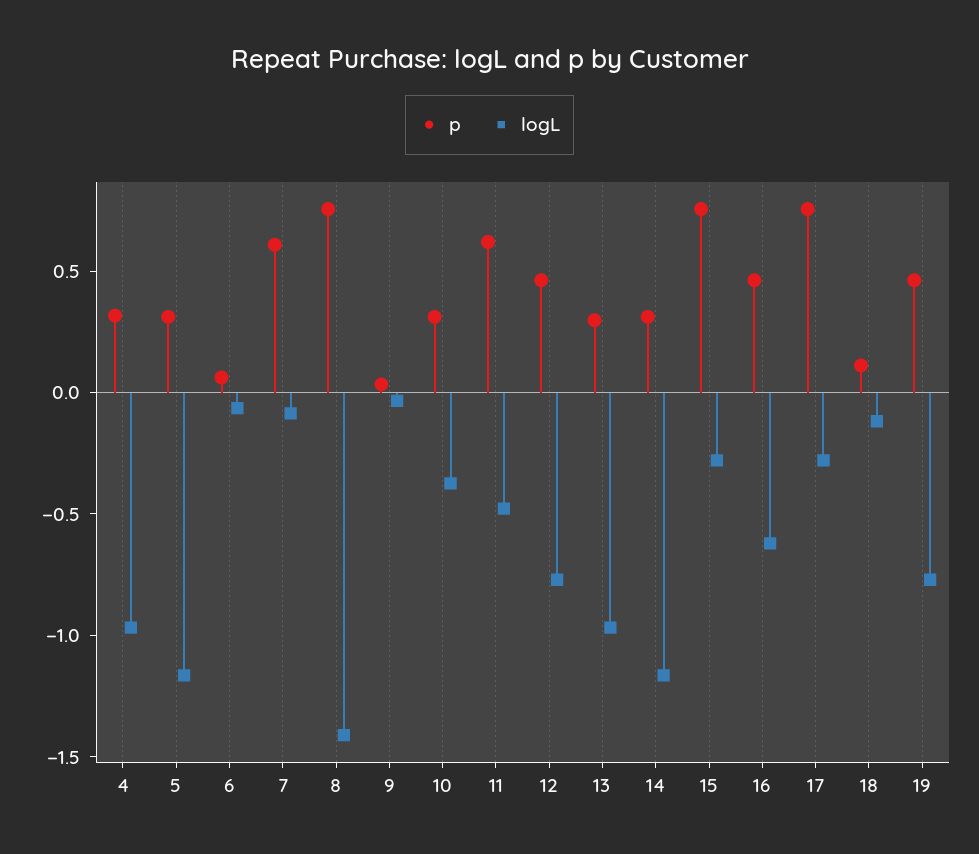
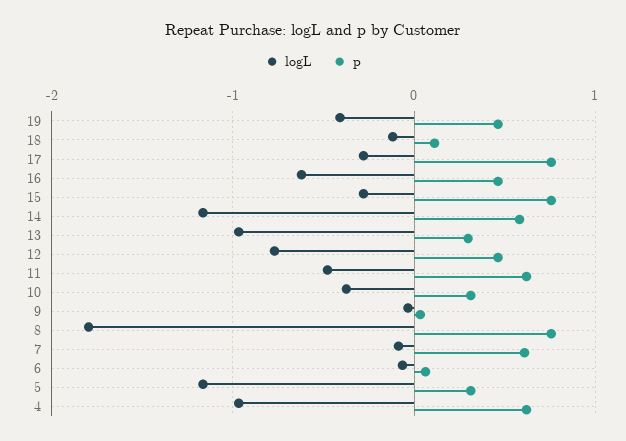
p, 4: 0.3 -> 0.6
logL, 8: -1.4 -> -1.8
p, 14: 0.3 -> 0.6
logL, 19: -0.8 -> -0.4

